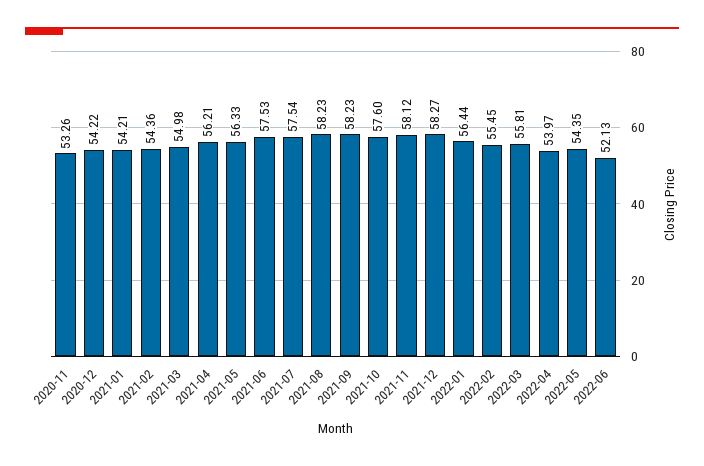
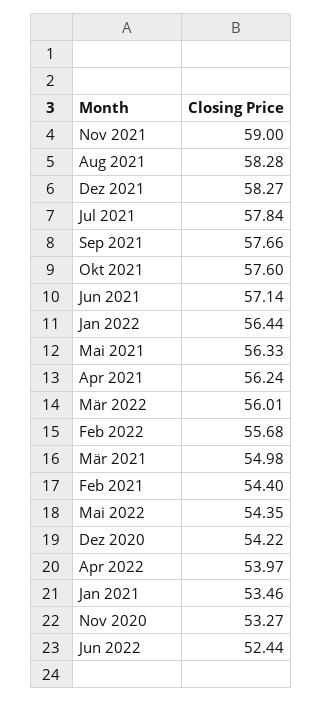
2020-11: 53.26 -> 53.27
2021-01: 54.21 -> 53.46
2021-02: 54.36 -> 54.4
2021-04: 56.21 -> 56.24
2021-06: 57.53 -> 57.14
2021-07: 57.54 -> 57.84
2021-08: 58.23 -> 58.28
2021-09: 58.23 -> 57.66
2021-11: 58.12 -> 59
2022-02: 55.45 -> 55.68
2022-03: 55.81 -> 56.01
2022-06: 52.13 -> 52.44

